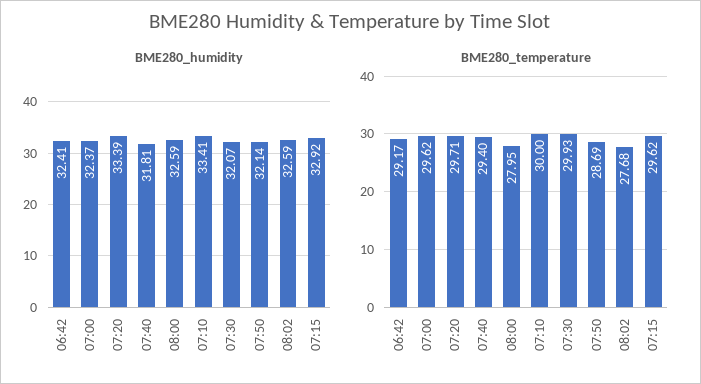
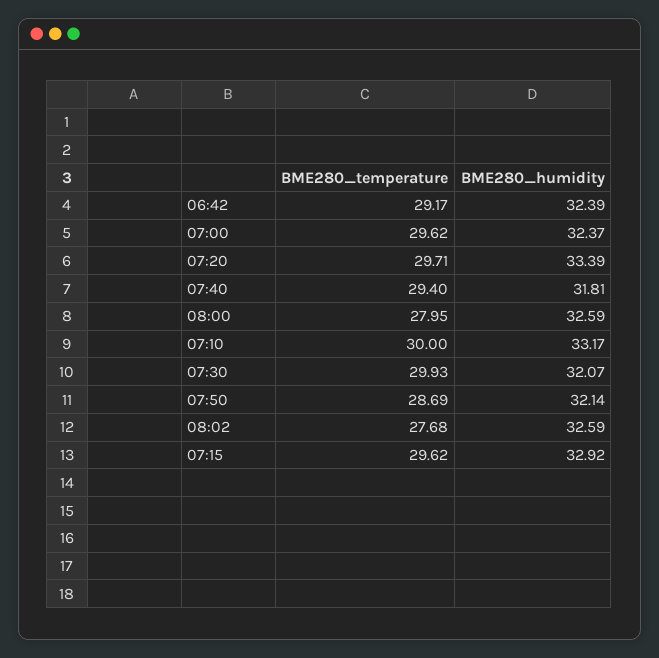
BME280_humidity, 06:42: 32.41 -> 32.39
BME280_humidity, 07:10: 33.41 -> 33.17

